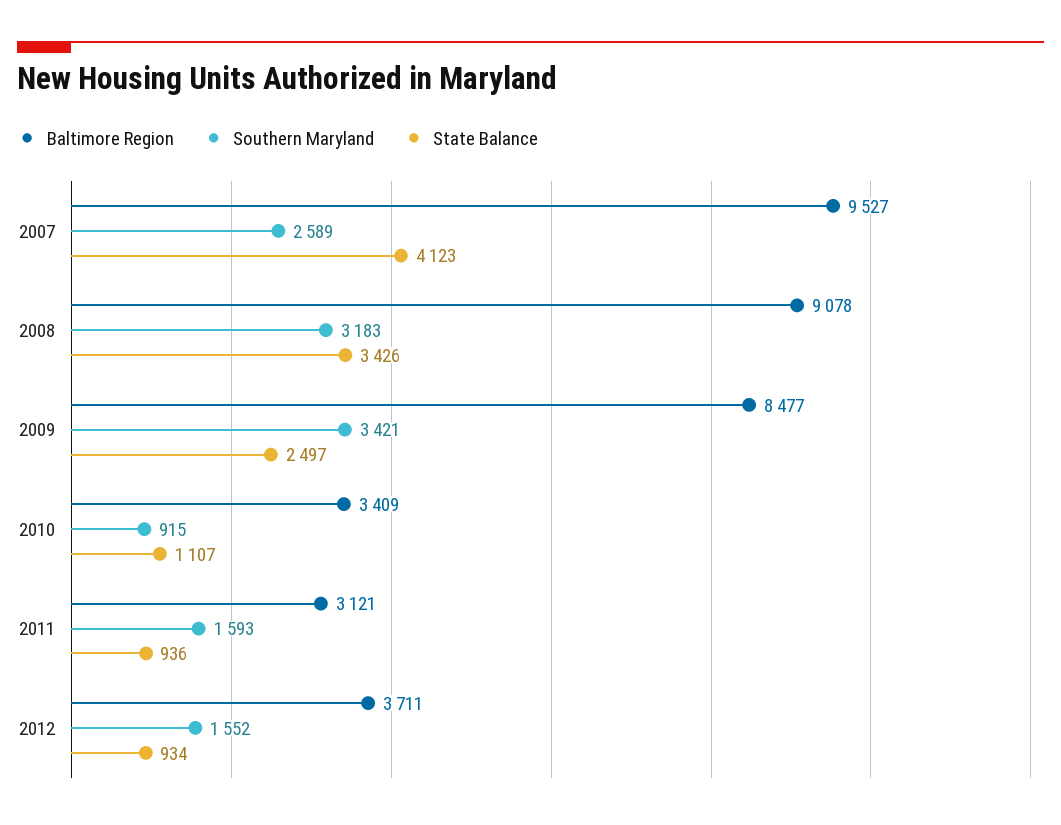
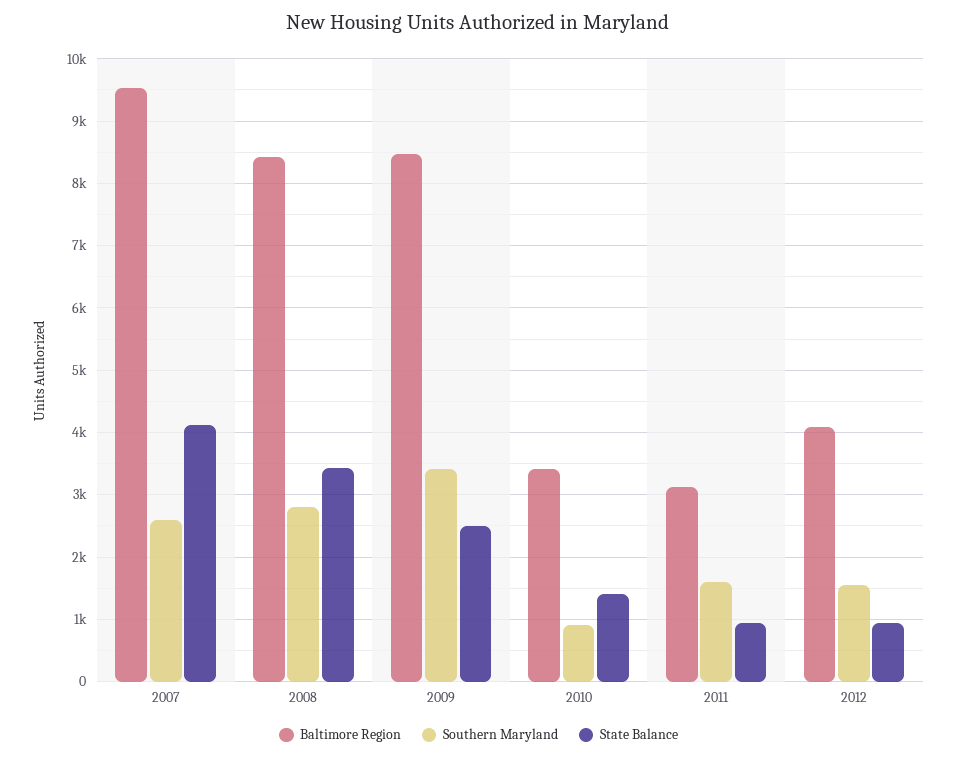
Baltimore Region, 2008: 9078 -> 8400
Southern Maryland, 2008: 3183 -> 2800
State Balance, 2010: 1107 -> 1400
Baltimore Region, 2012: 3711 -> 4100

